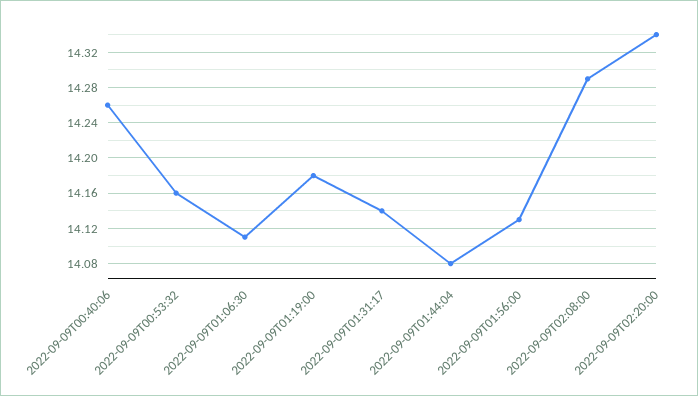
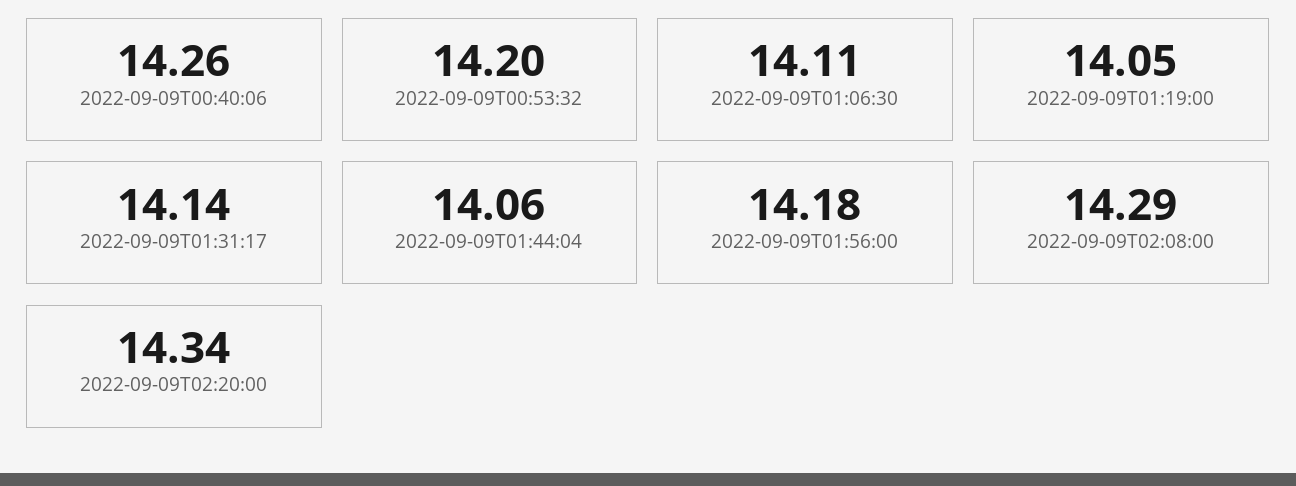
2022-09-09T00:53:32: 14.16 -> 14.2
2022-09-09T01:19:00: 14.18 -> 14.05
2022-09-09T01:44:04: 14.08 -> 14.06
2022-09-09T01:56:00: 14.13 -> 14.18

